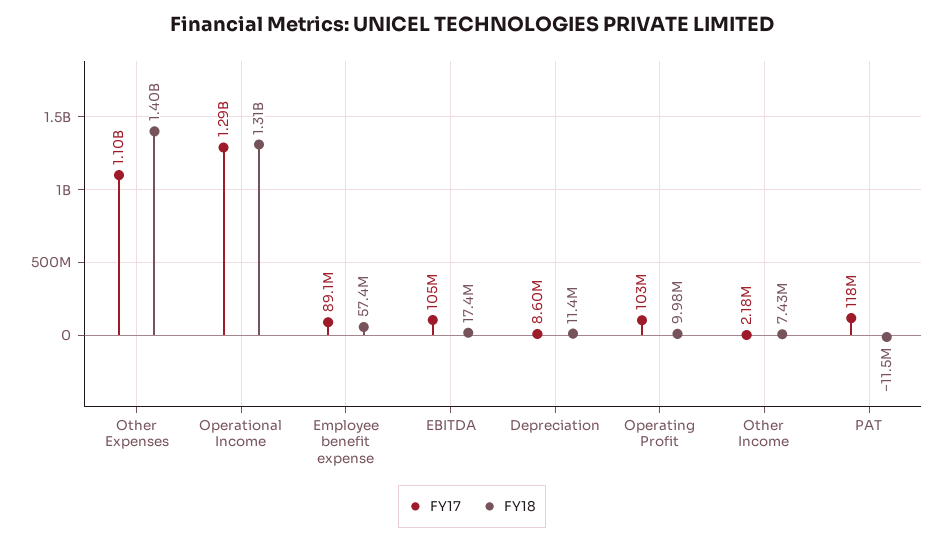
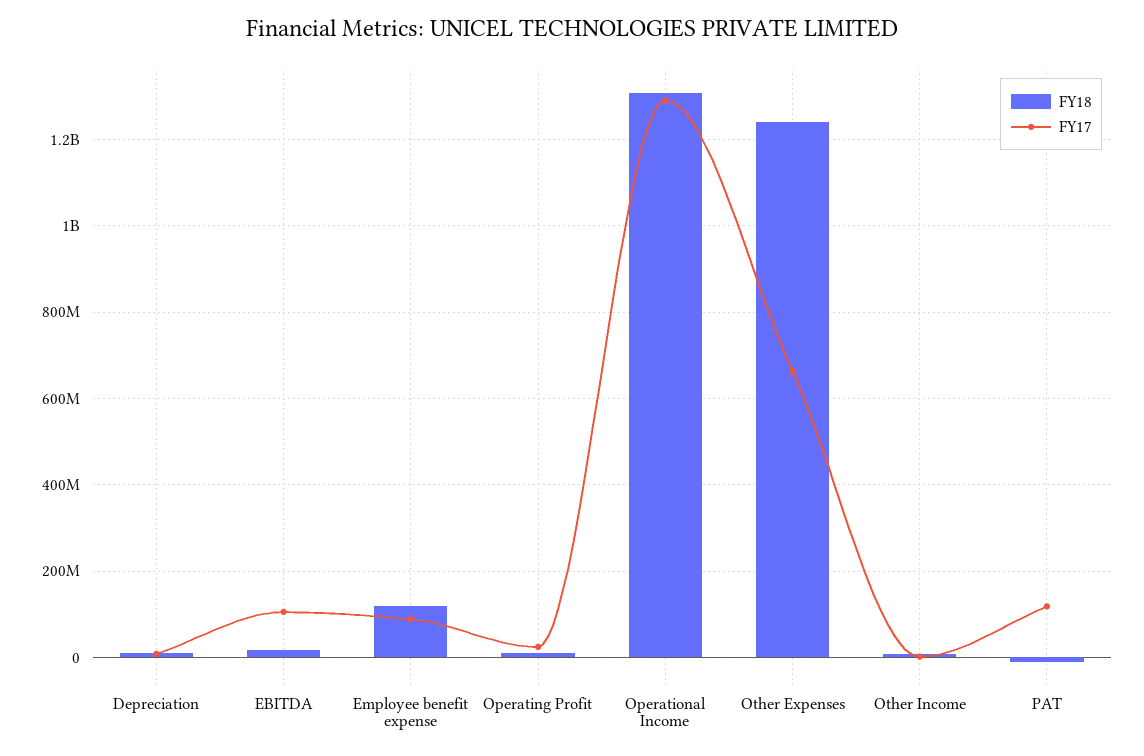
FY17, Other Expenses: 1100000000 -> 660000000
FY18, Other Expenses: 1400000000 -> 1240000000
FY18, Employee benefit expense: 57400000 -> 120000000
FY17, Operating Profit: 103000000 -> 20000000

